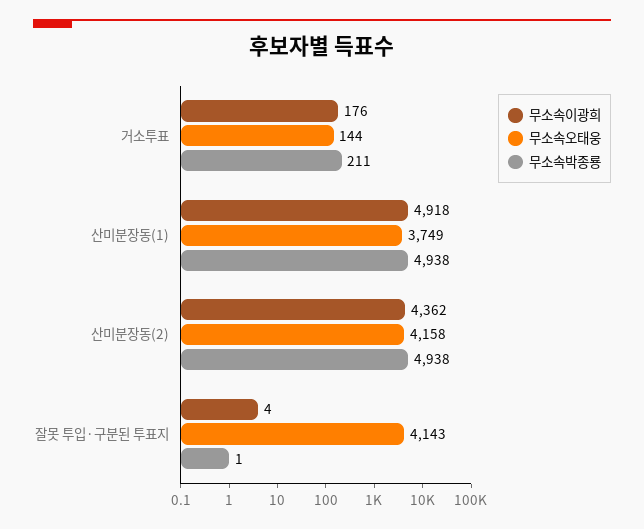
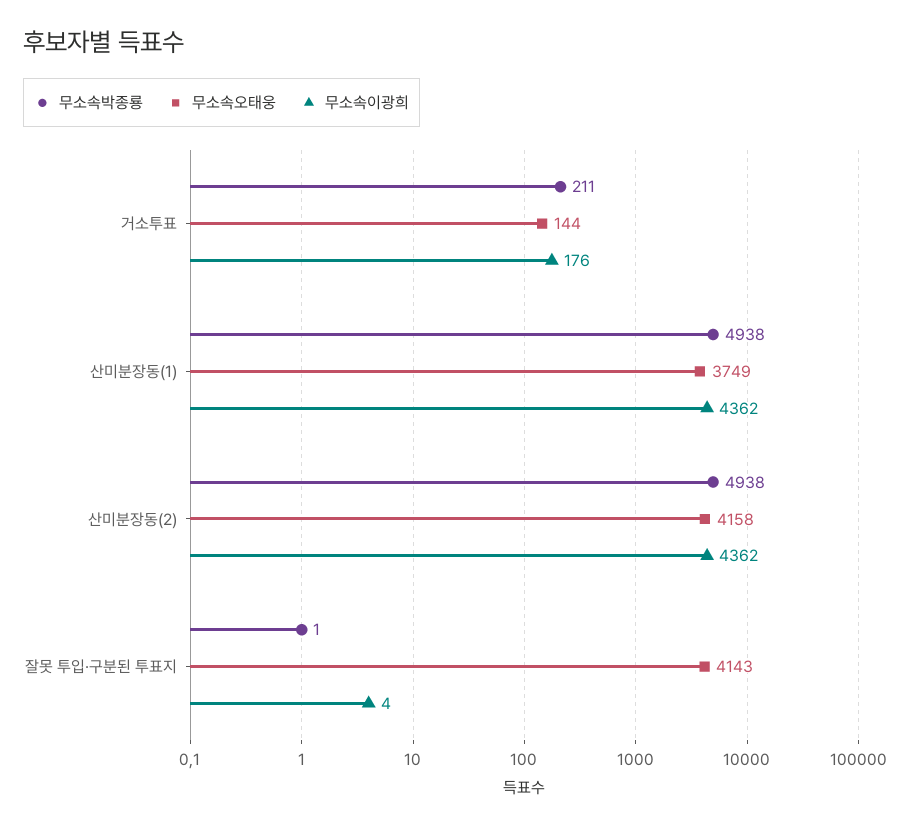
무소속이광희, 산미분장동(1): 4918 -> 4362

